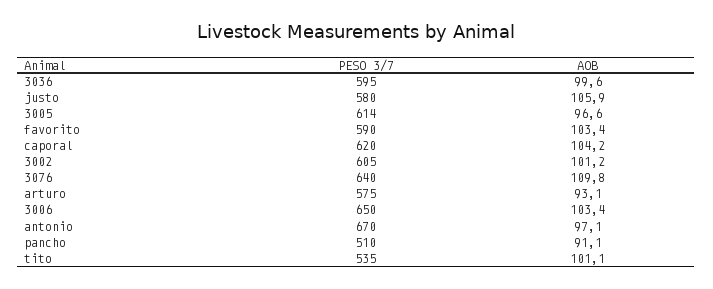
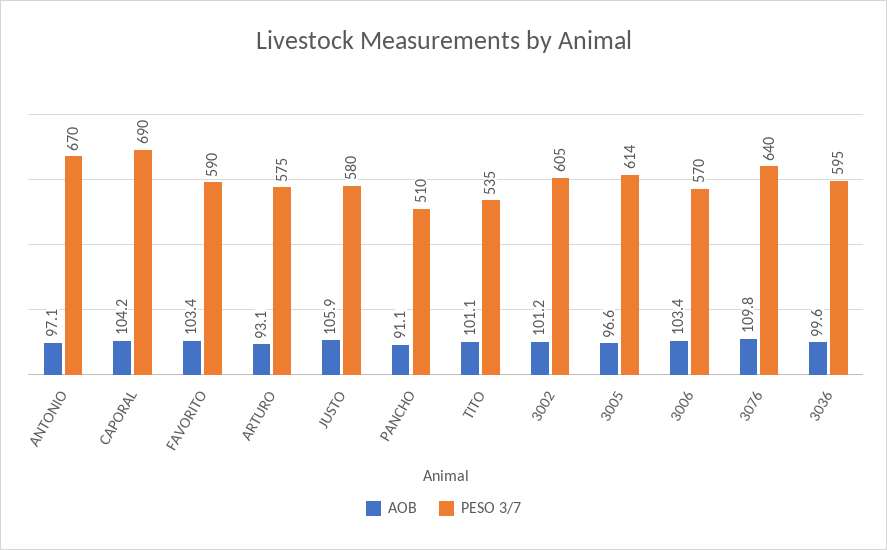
PESO 3/7, caporal: 620 -> 690
PESO 3/7, 3006: 650 -> 570

